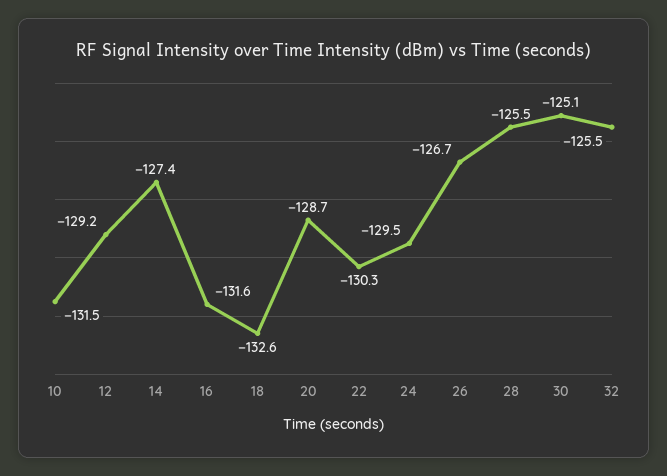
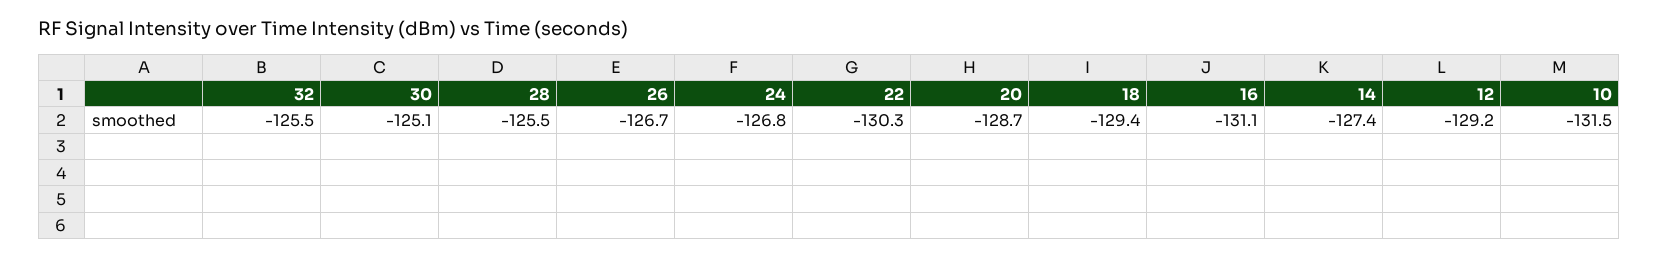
16: -131.6 -> -131.1
18: -132.6 -> -129.4
24: -129.5 -> -126.8

